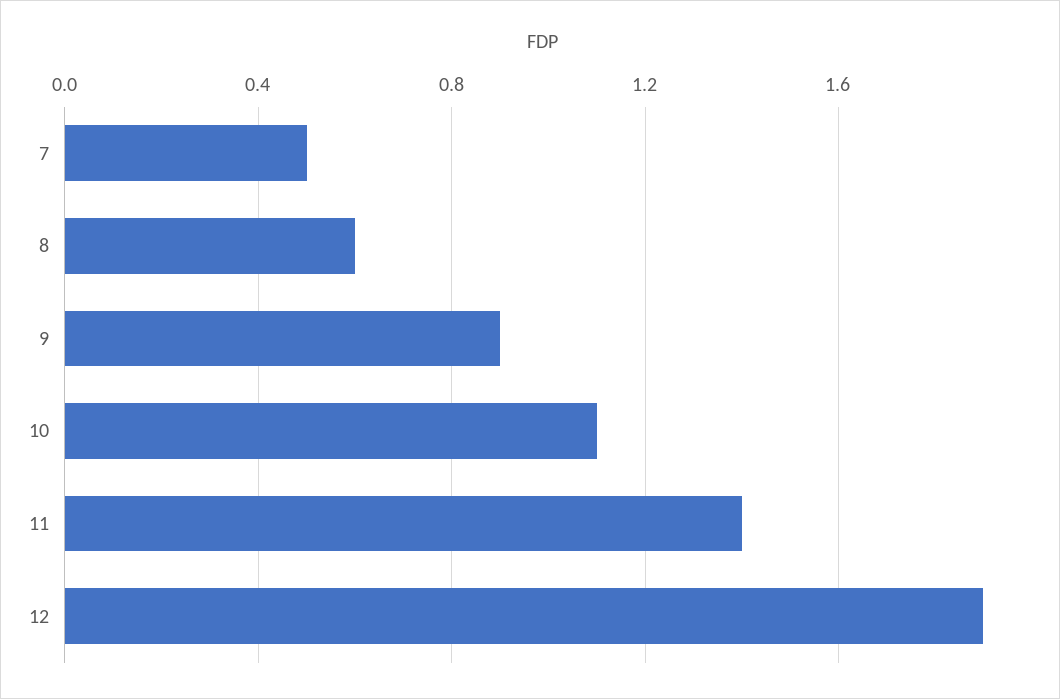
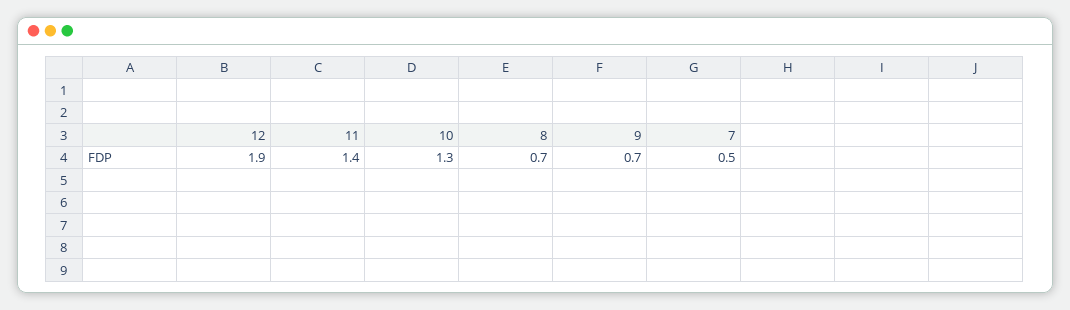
8: 0.6 -> 0.7
9: 0.9 -> 0.7
10: 1.1 -> 1.3

